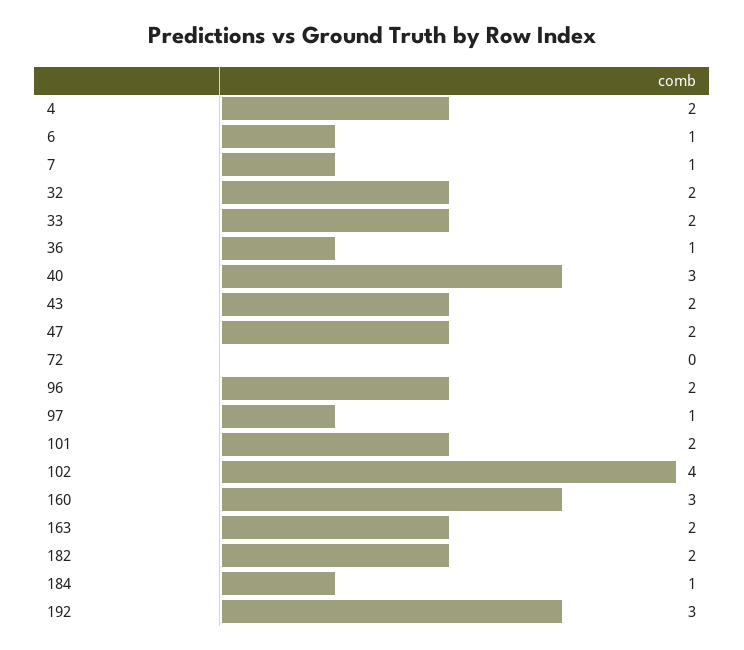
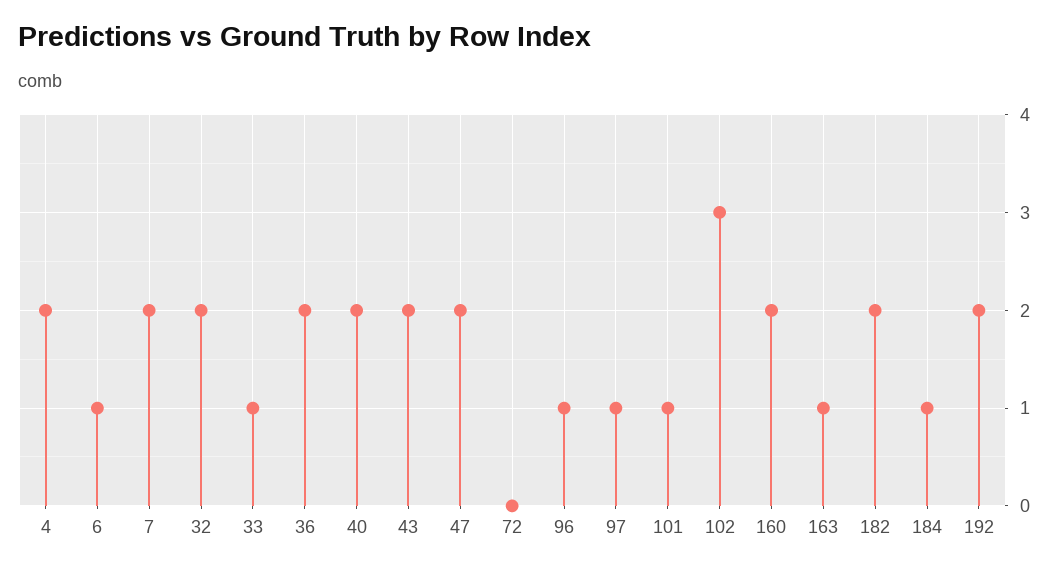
7: 1 -> 2
33: 2 -> 1
36: 1 -> 2
40: 3 -> 2
96: 2 -> 1
101: 2 -> 1
102: 4 -> 3
160: 3 -> 2
163: 2 -> 1
192: 3 -> 2

